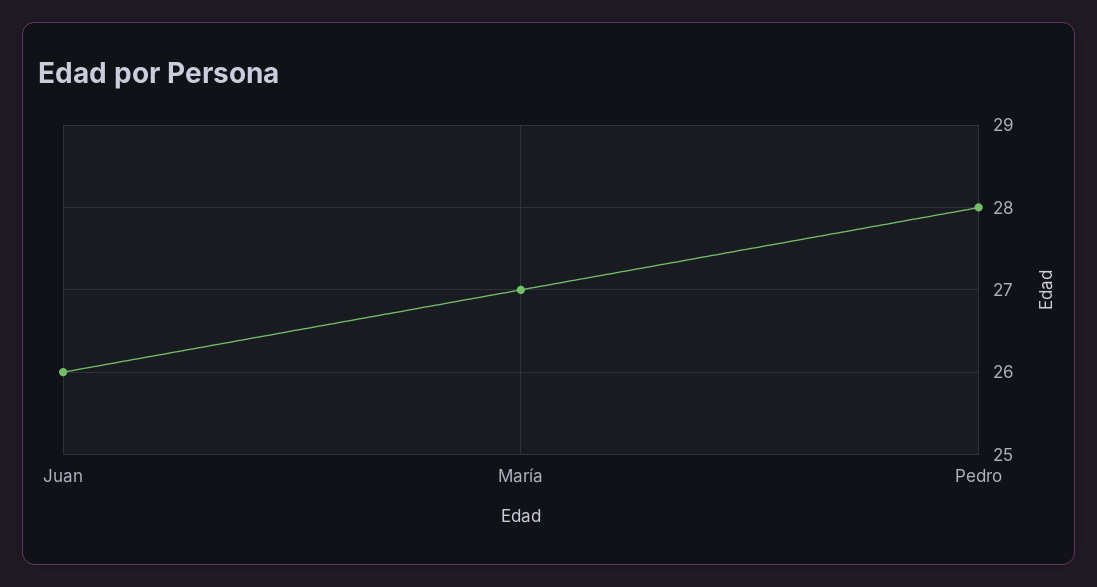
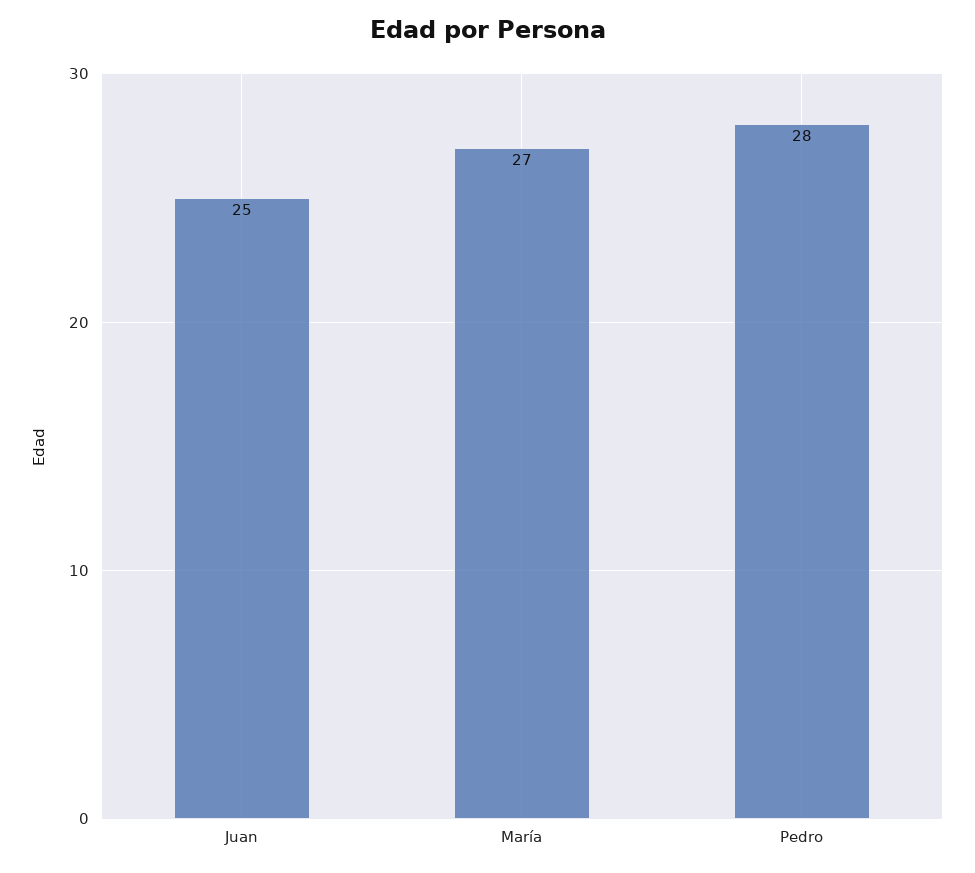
Juan: 26 -> 25

